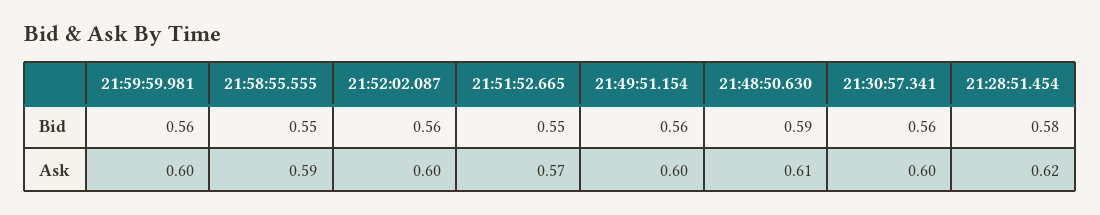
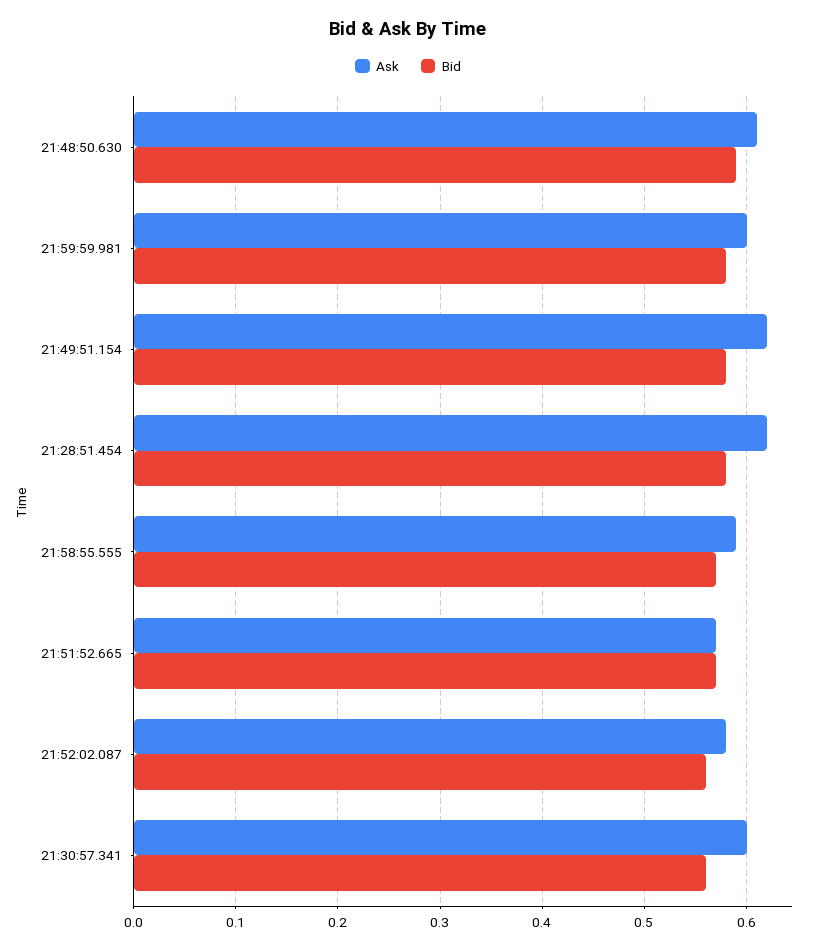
Bid, 21:59:59.981: 0.56 -> 0.58
Bid, 21:58:55.555: 0.55 -> 0.57
Bid, 21:51:52.665: 0.55 -> 0.57
Bid, 21:49:51.154: 0.56 -> 0.58
Ask, 21:52:02.087: 0.6 -> 0.58
Ask, 21:49:51.154: 0.6 -> 0.62

